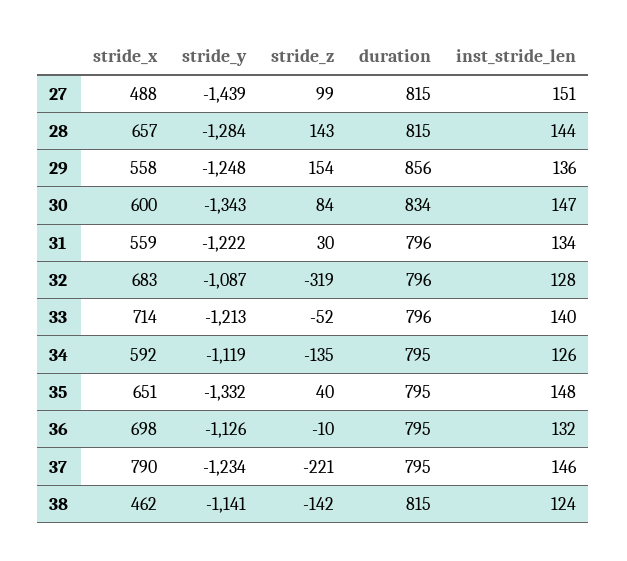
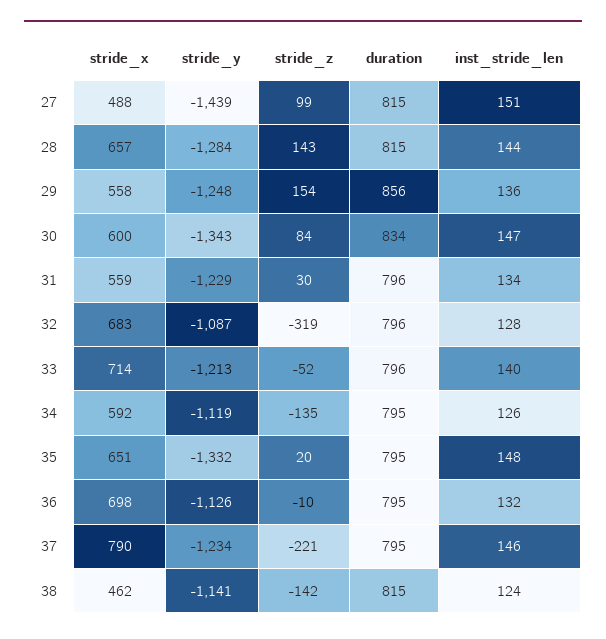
stride_y, 31: -1222 -> -1229
stride_z, 35: 40 -> 20

